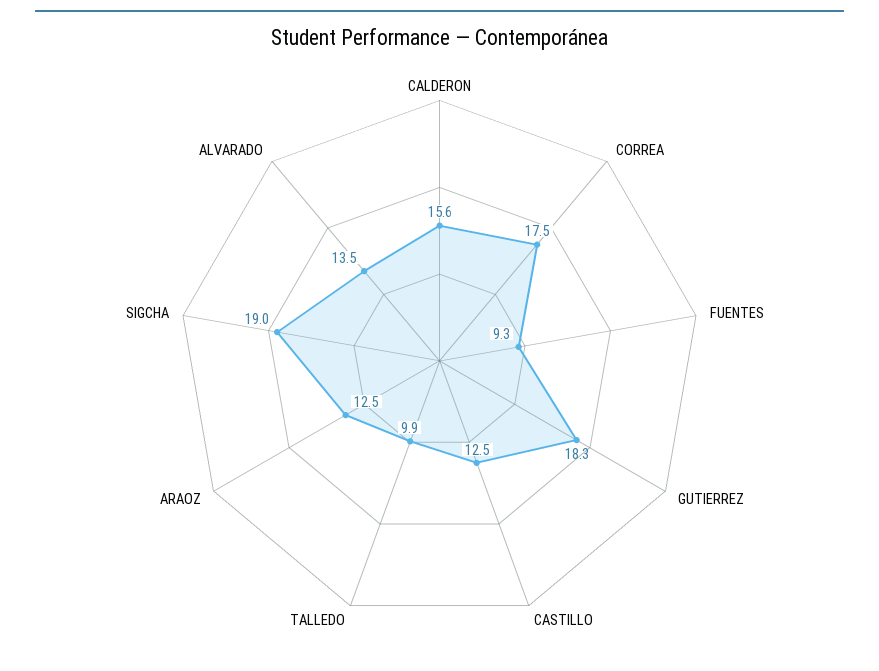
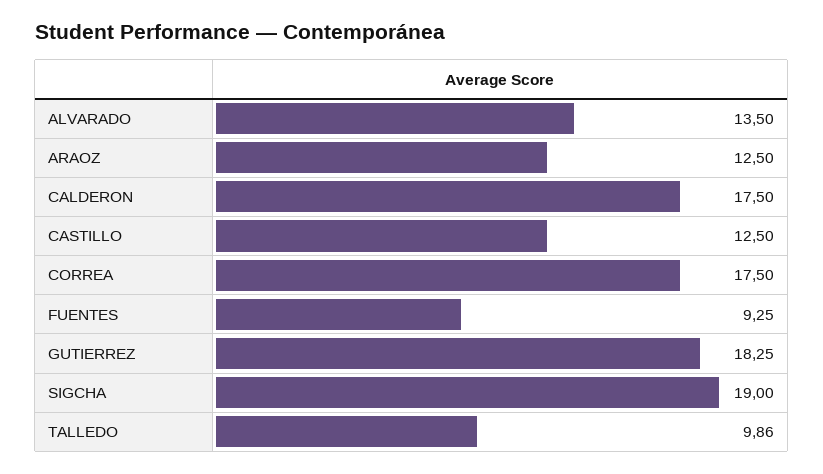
CALDERON: 15.6 -> 17.5

